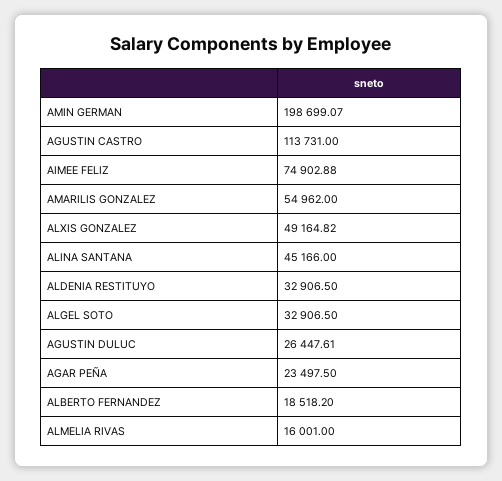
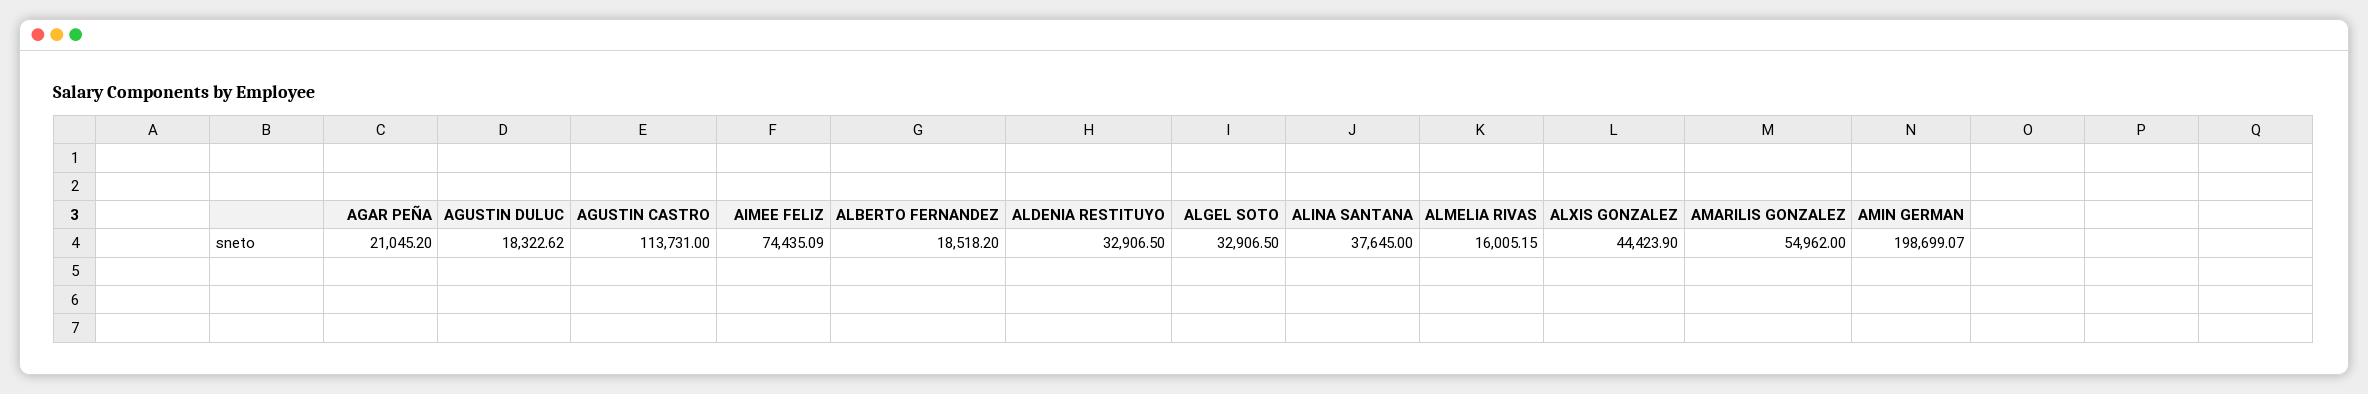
AIMEE FELIZ: 74902.88 -> 74435.09
ALXIS GONZALEZ: 49164.82 -> 44423.9
ALINA SANTANA: 45166 -> 37645
AGUSTIN DULUC: 26447.61 -> 18322.62
AGAR PEÑA: 23497.5 -> 21045.2
ALMELIA RIVAS: 16001 -> 16005.15

